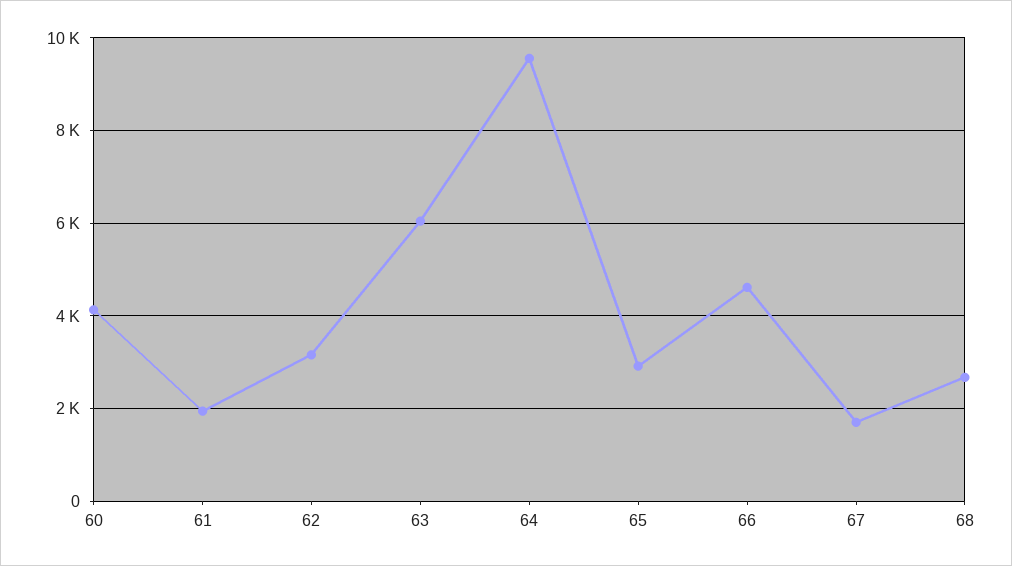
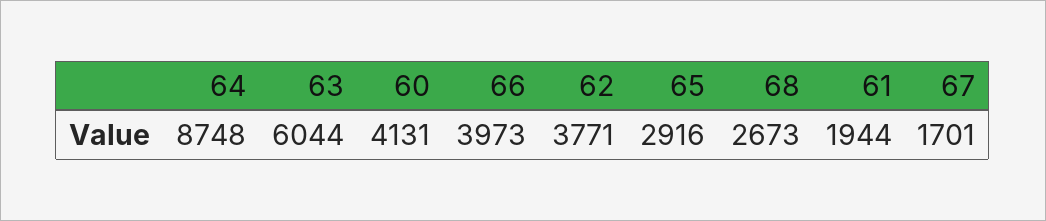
62: 3200 -> 3771
64: 9600 -> 8748
66: 4600 -> 3973

